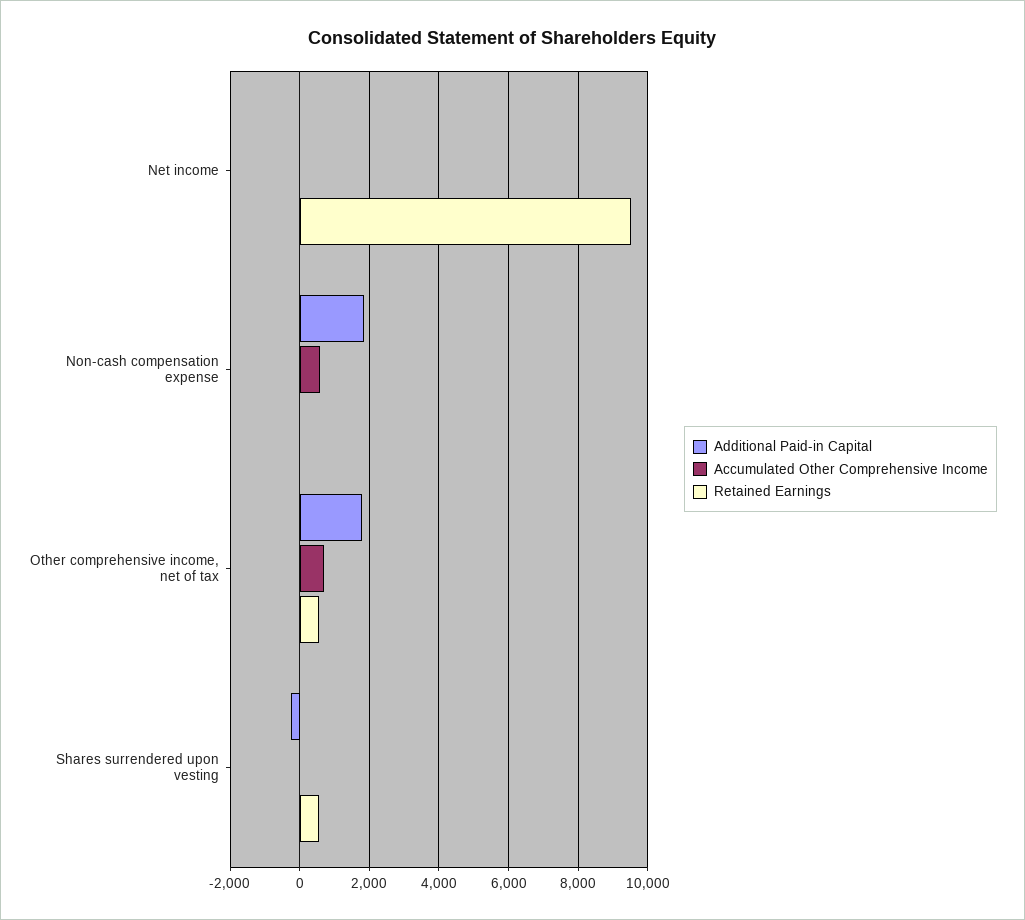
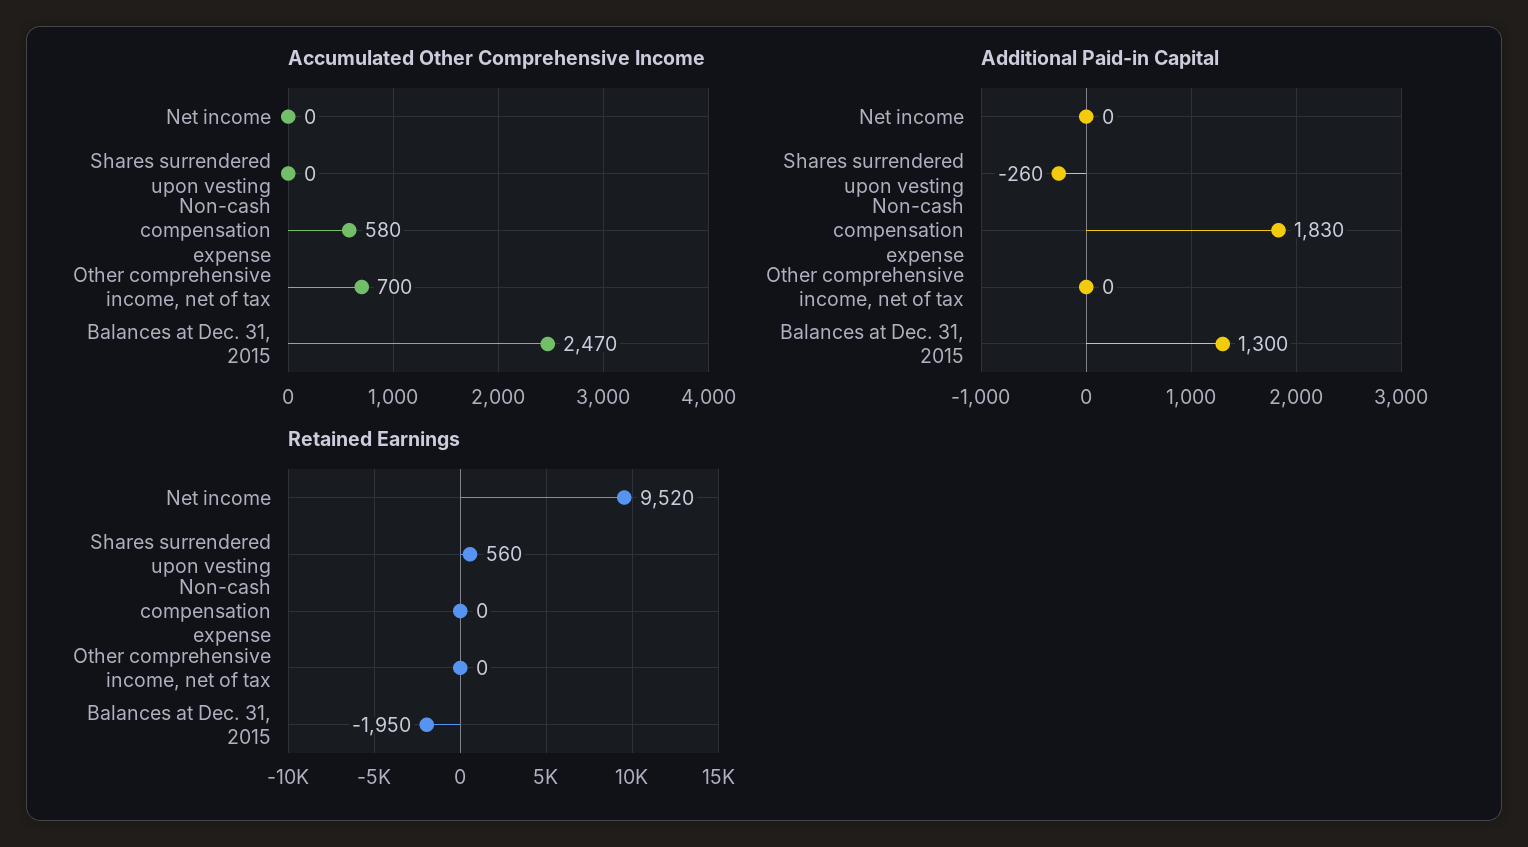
Additional Paid-in Capital, Other comprehensive income, net of tax: 1800 -> 0
Retained Earnings, Other comprehensive income, net of tax: 600 -> 0
Accumulated Other Comprehensive Income, Balances at Dec. 31, 2015: none -> 2470
Additional Paid-in Capital, Balances at Dec. 31, 2015: none -> 1300
Retained Earnings, Balances at Dec. 31, 2015: none -> -1950

